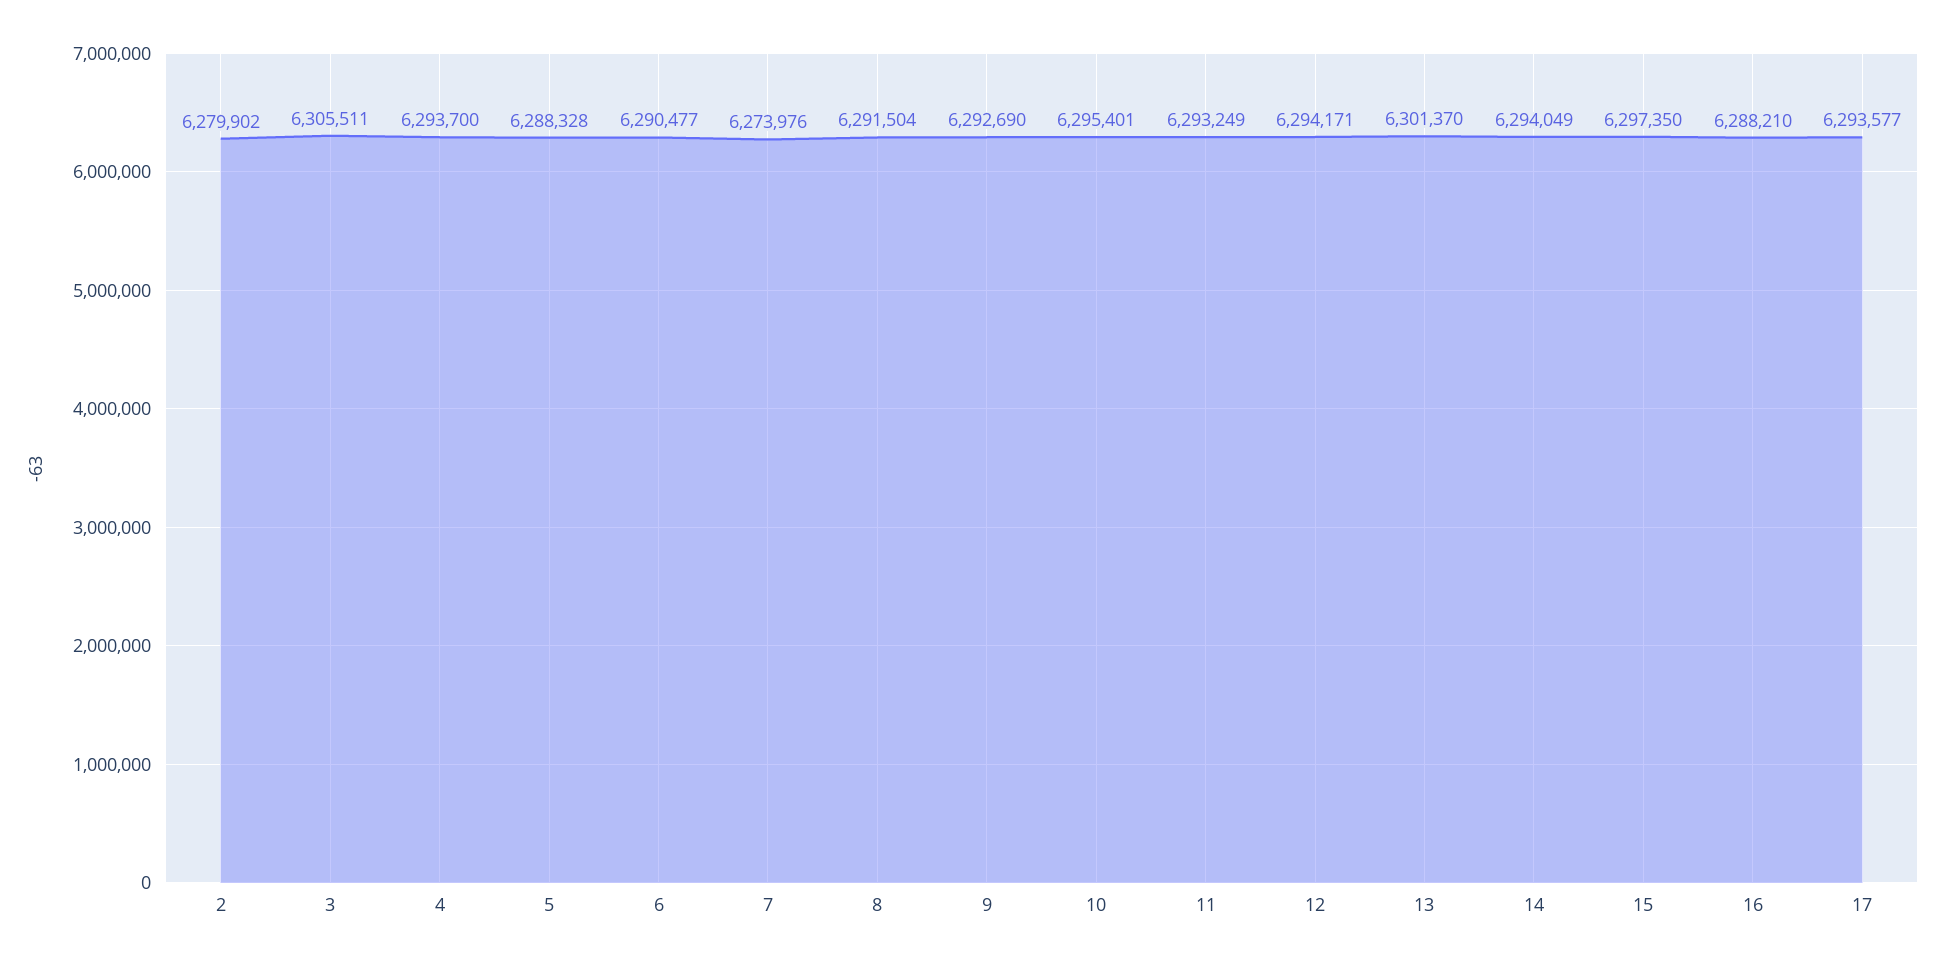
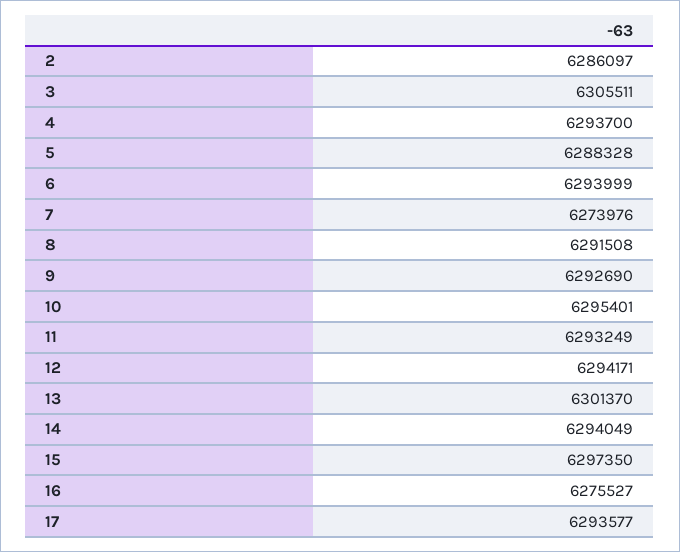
2: 6279902 -> 6286097
6: 6290477 -> 6293999
8: 6291504 -> 6291508
16: 6288210 -> 6275527

